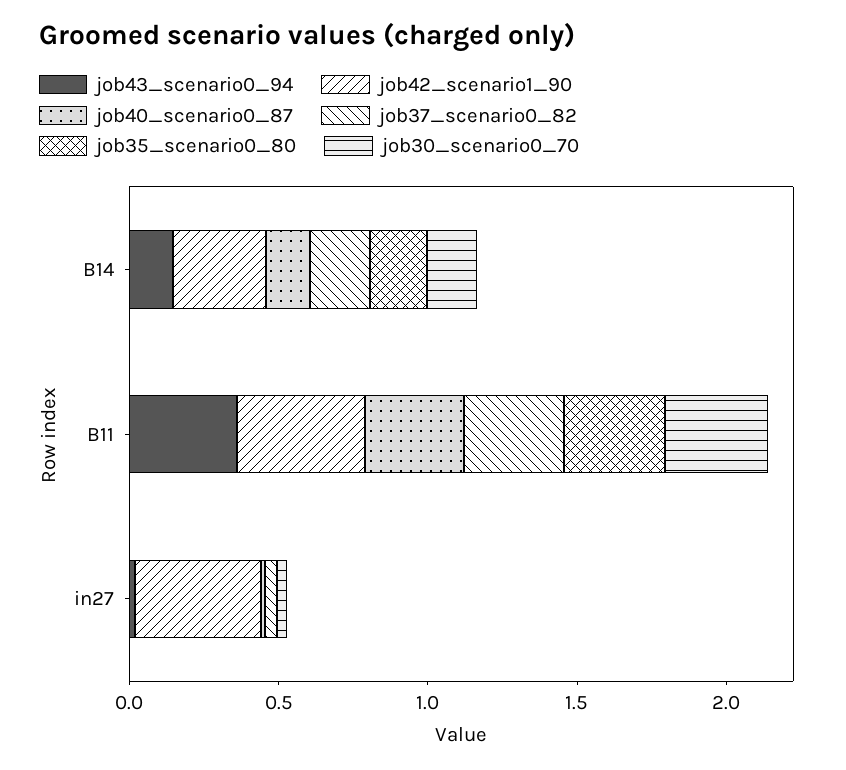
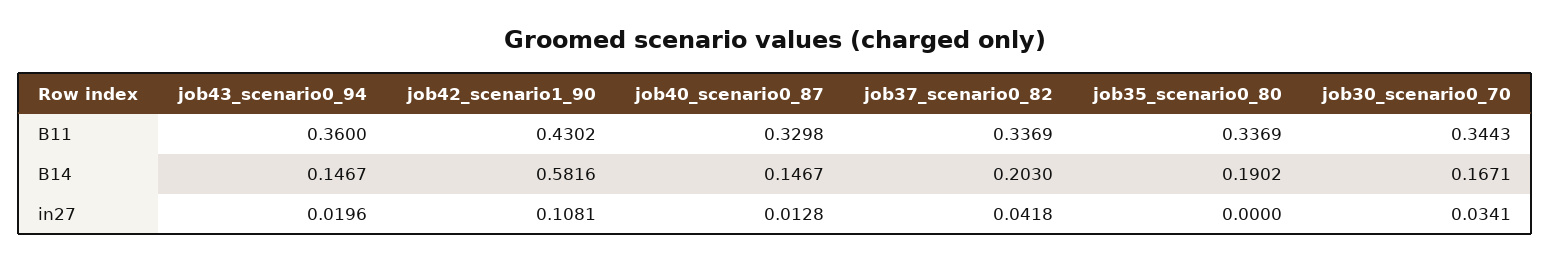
job42_scenario1_90, B14: 0.3 -> 0.5816
job42_scenario1_90, in27: 0.4 -> 0.1081

